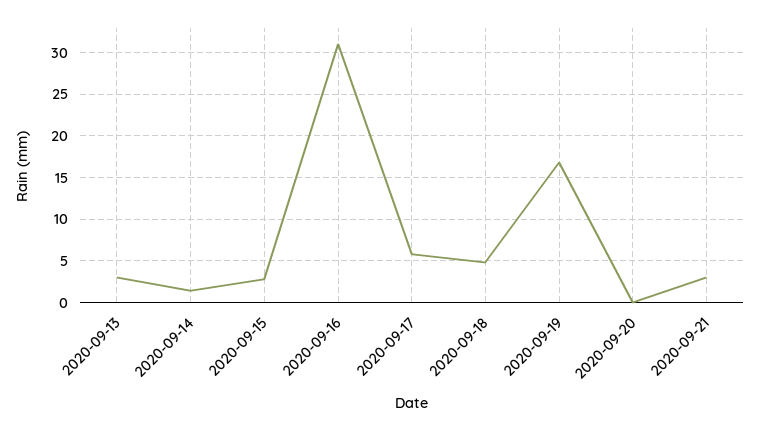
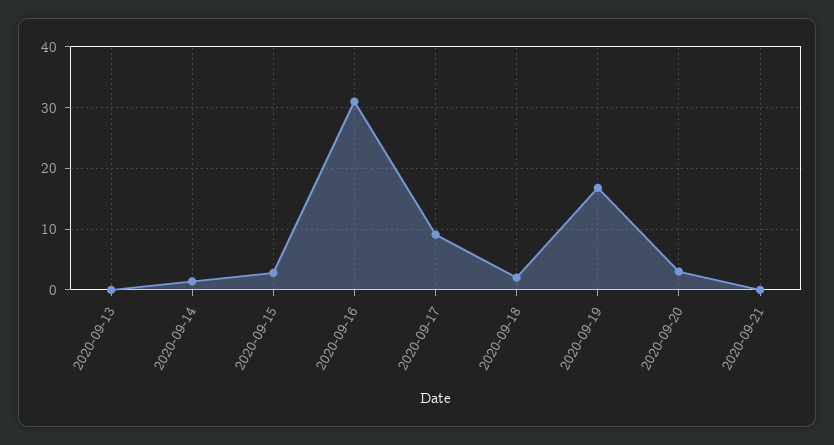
2020-09-13: 3 -> 0
2020-09-17: 6 -> 9
2020-09-18: 5 -> 2
2020-09-20: 0 -> 3
2020-09-21: 3 -> 0

